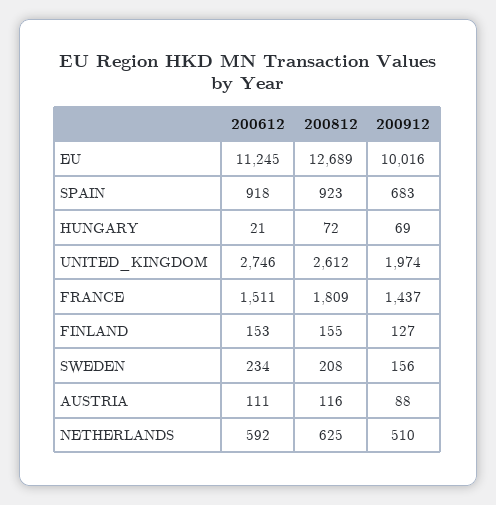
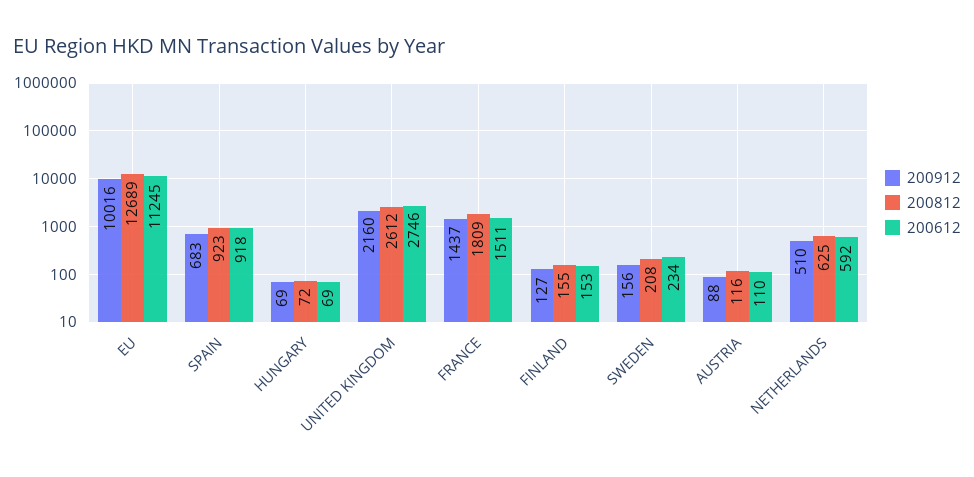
200612, HUNGARY: 21 -> 69
200912, UNITED_KINGDOM: 1974 -> 2160
200612, AUSTRIA: 111 -> 110

